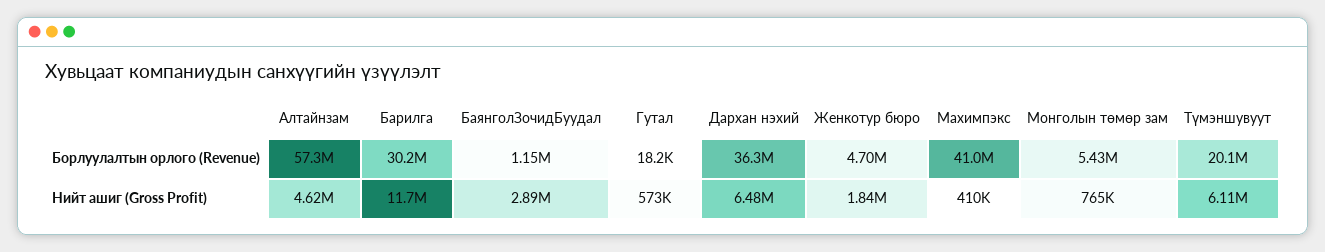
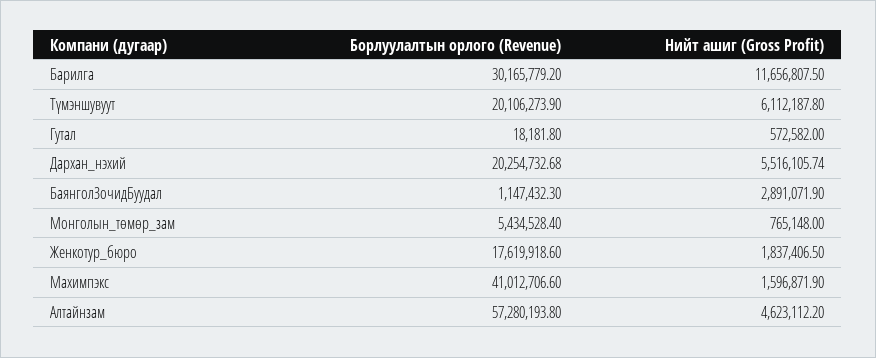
Дархан нэхий, Борлуулалтын орлого (Revenue): 36300000 -> 20254732.68
Женкотур бюро, Борлуулалтын орлого (Revenue): 4700000 -> 17619918.6
Дархан нэхий, Нийт ашиг (Gross Profit): 6480000 -> 5516105.74
Махимпэкс, Нийт ашиг (Gross Profit): 410000 -> 1596871.9

